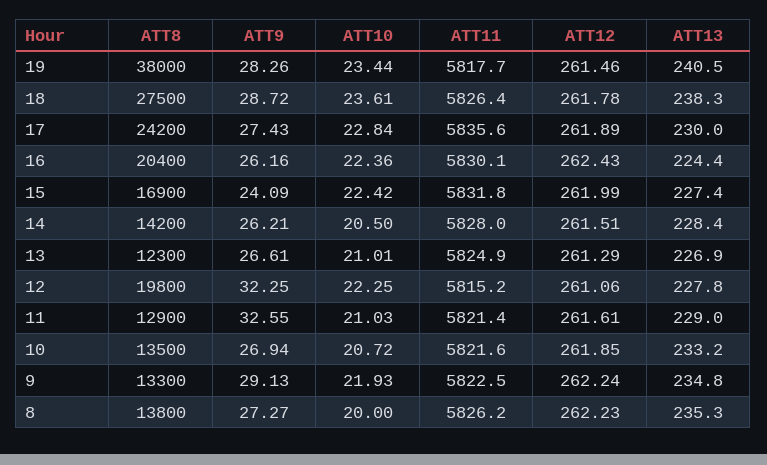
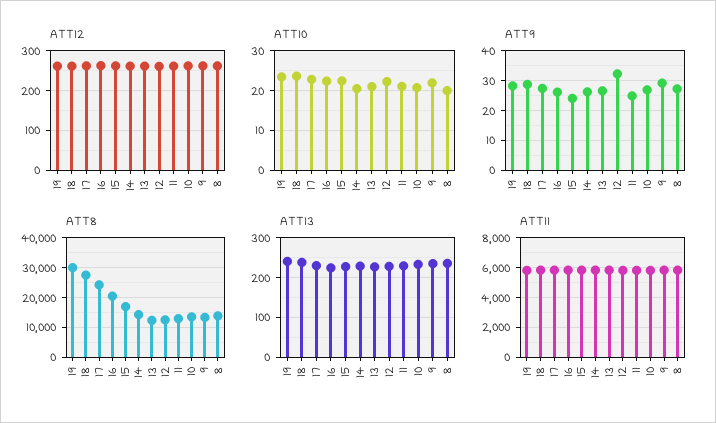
ATT8, 19: 38000 -> 30000
ATT8, 12: 19800 -> 12500
ATT9, 11: 32.55 -> 25

